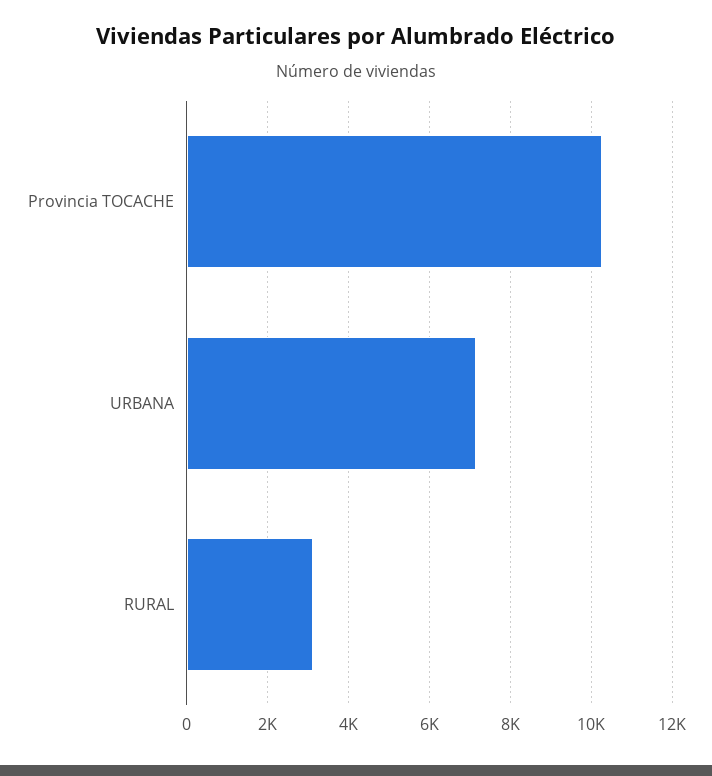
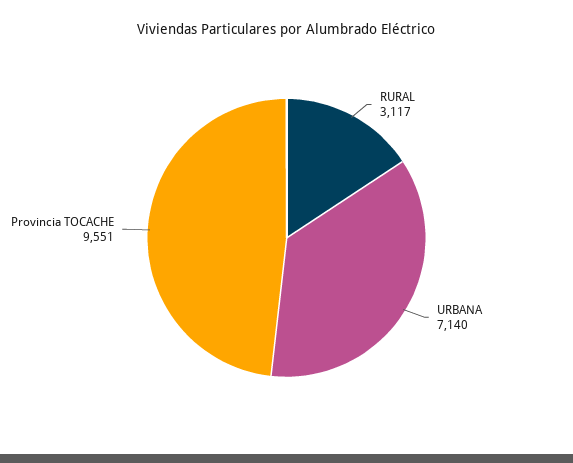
Provincia TOCACHE: 10200 -> 9551

